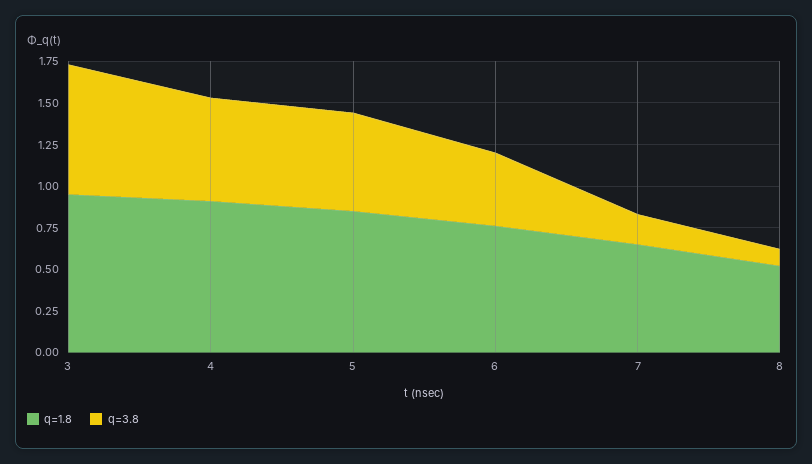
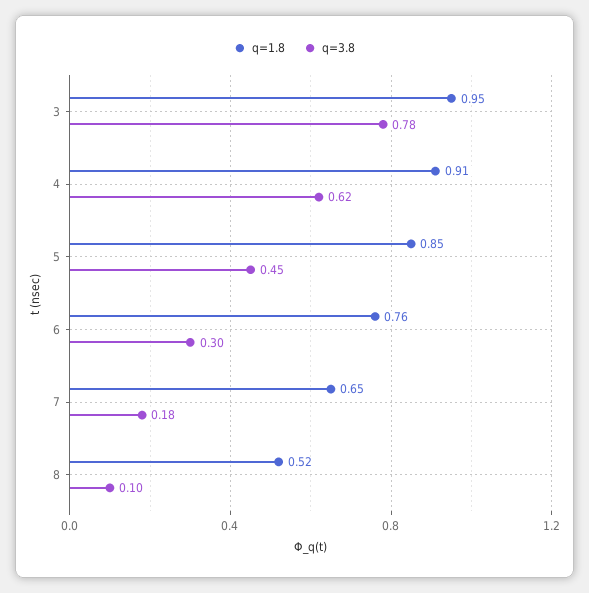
q=3.8, 5: 0.6 -> 0.45
q=3.8, 6: 0.45 -> 0.3

